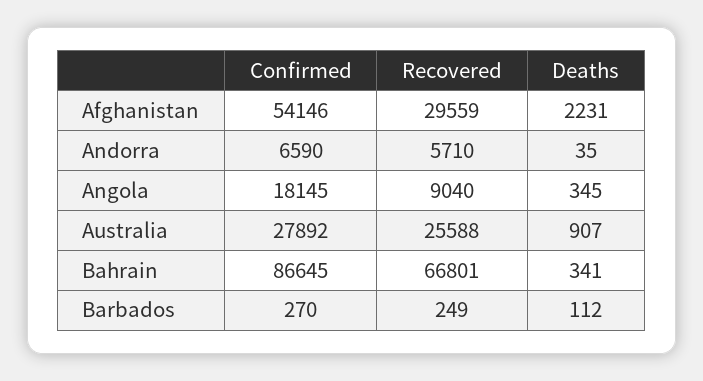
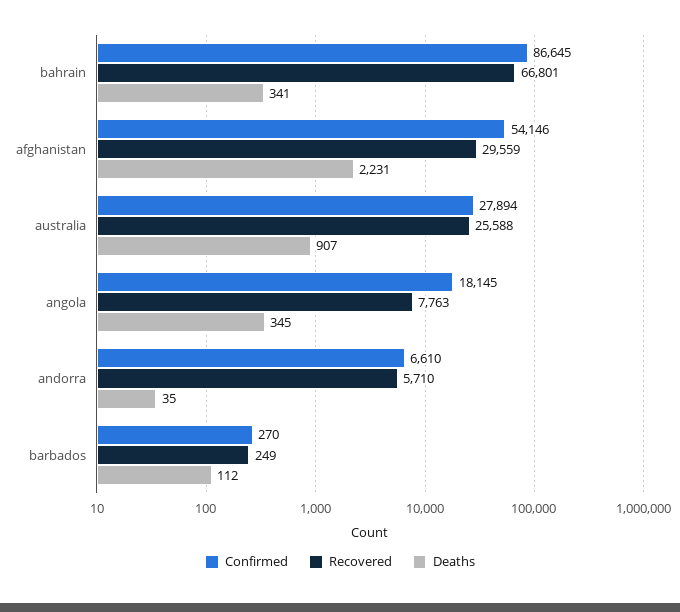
Confirmed, Andorra: 6590 -> 6610
Recovered, Angola: 9040 -> 7763
Confirmed, Australia: 27892 -> 27894

